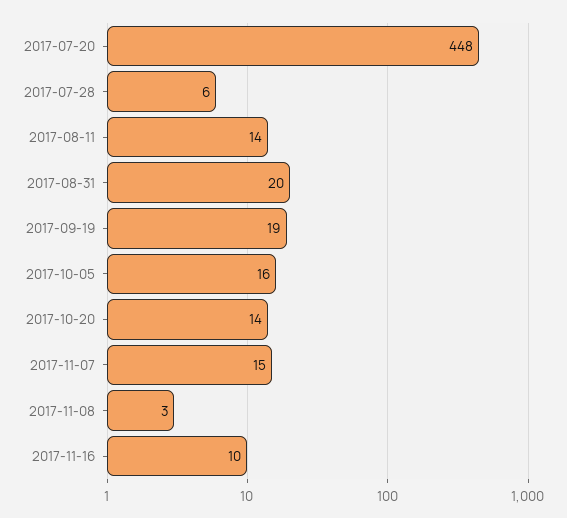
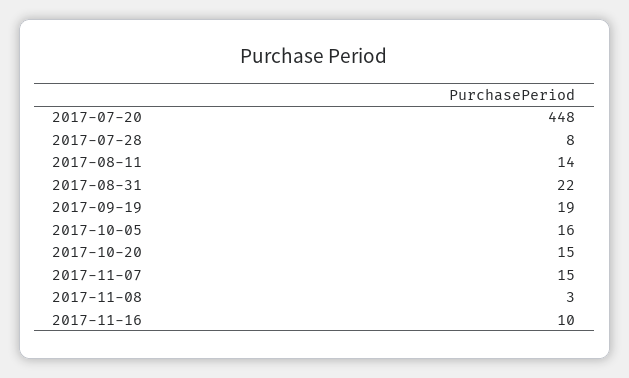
2017-07-28: 6 -> 8
2017-08-31: 20 -> 22
2017-10-20: 14 -> 15

